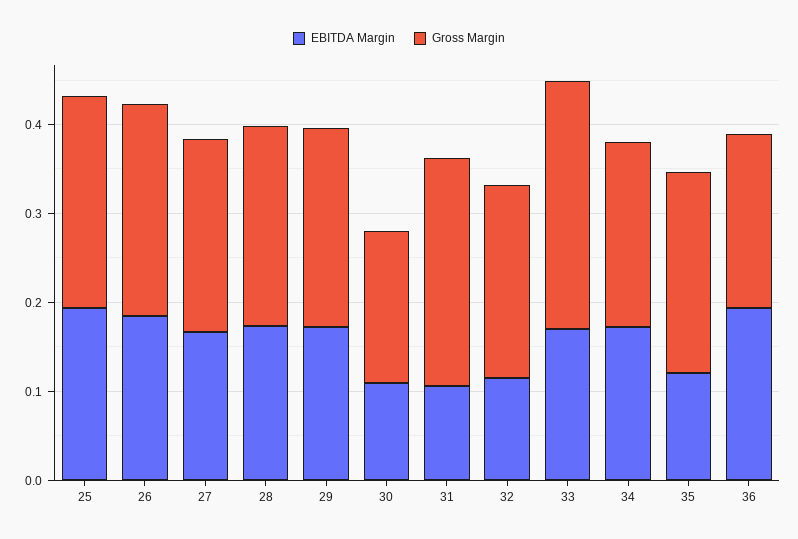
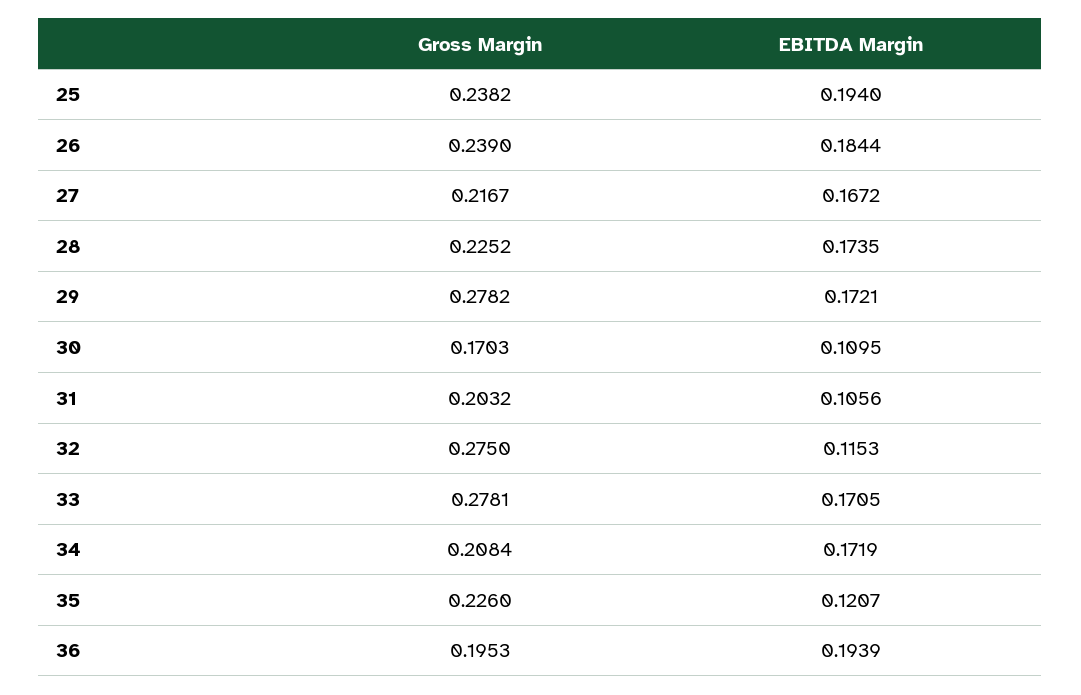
Gross Margin, 29: 0.22 -> 0.2782
Gross Margin, 31: 0.26 -> 0.2032
Gross Margin, 32: 0.22 -> 0.275

